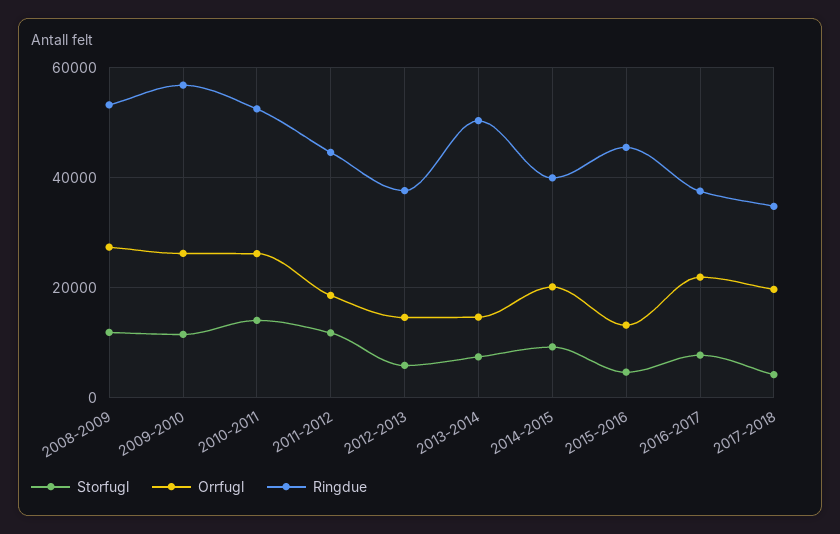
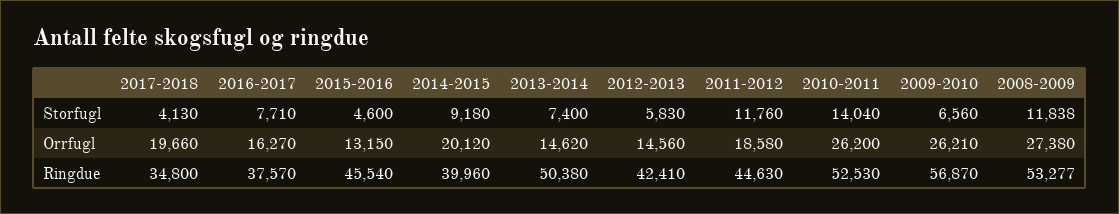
Storfugl, 2009-2010: 12000 -> 6560
Ringdue, 2012-2013: 38000 -> 42410
Orrfugl, 2016-2017: 22000 -> 16270

